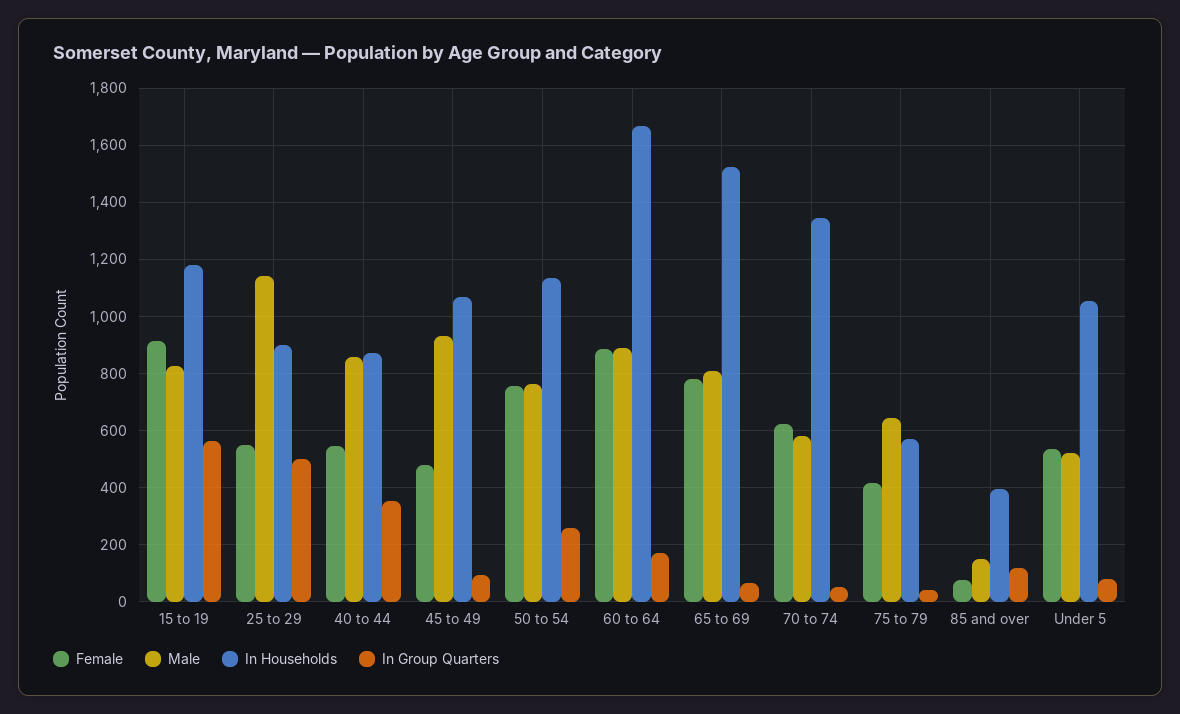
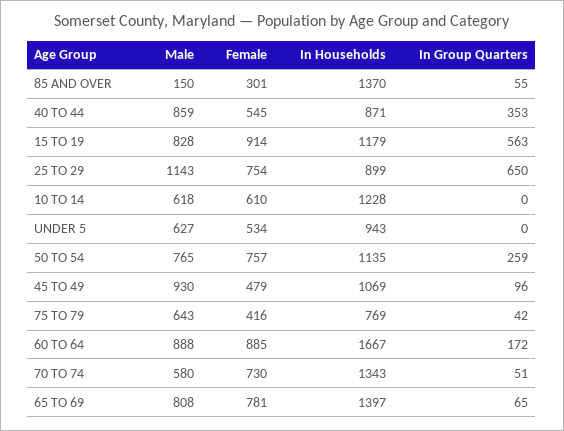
Female, 25 to 29: 550 -> 754
In Group Quarters, 25 to 29: 500 -> 650
In Households, 65 to 69: 1525 -> 1397
Female, 70 to 74: 625 -> 730
In Households, 75 to 79: 575 -> 769
Female, 85 and over: 75 -> 301
In Households, 85 and over: 400 -> 1370
In Group Quarters, 85 and over: 125 -> 55
Male, Under 5: 525 -> 627
In Households, Under 5: 1050 -> 943
In Group Quarters, Under 5: 75 -> 0
Male, 10 TO 14: none -> 618
Female, 10 TO 14: none -> 610
In Households, 10 TO 14: none -> 1228
In Group Quarters, 10 TO 14: none -> 0

